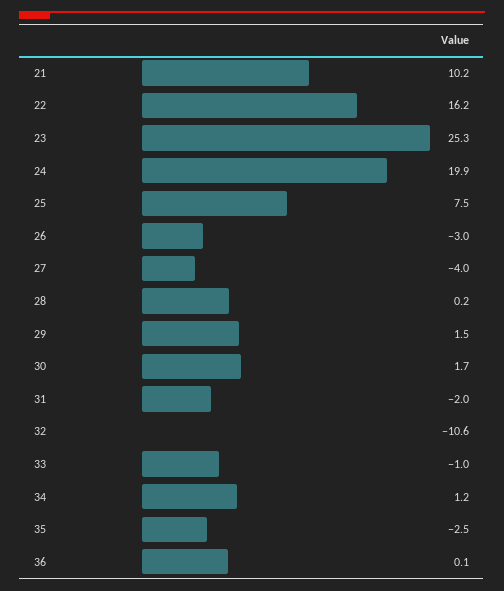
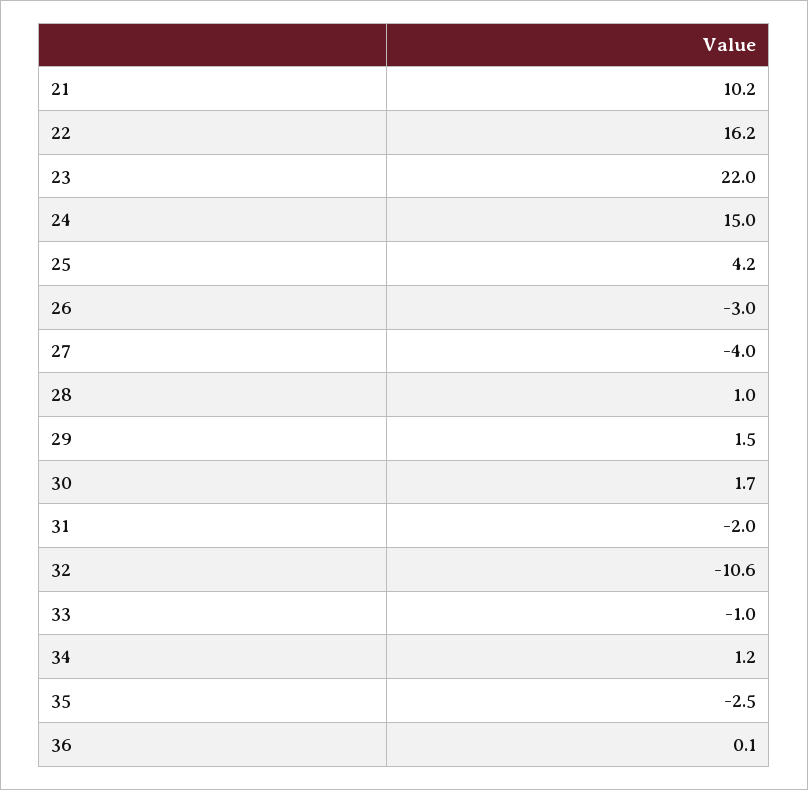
23: 25.3 -> 22
24: 19.9 -> 15
25: 7.5 -> 4.2
28: 0.2 -> 1

